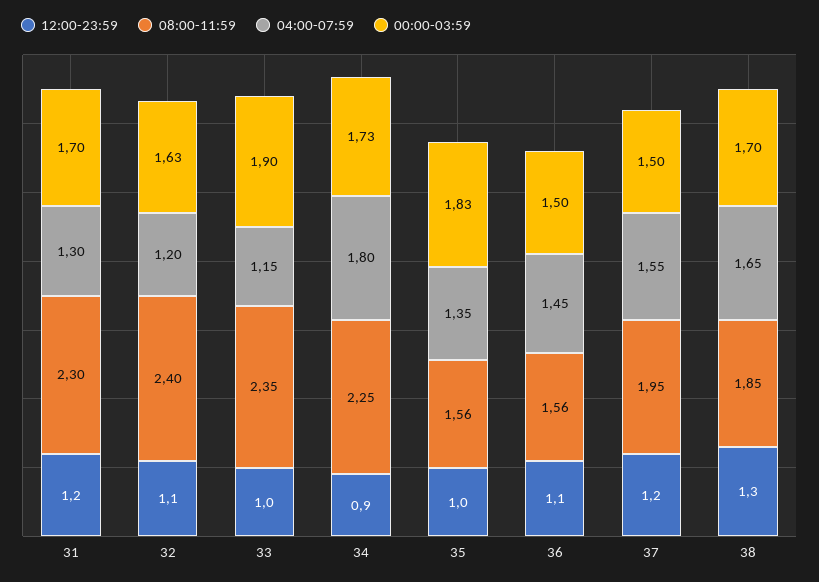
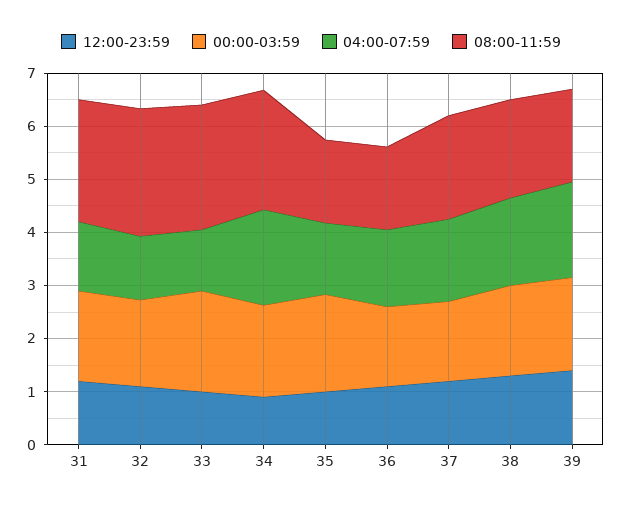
12:00-23:59, 39: none -> 1.4
00:00-03:59, 39: none -> 1.8
04:00-07:59, 39: none -> 1.8
08:00-11:59, 39: none -> 1.8

